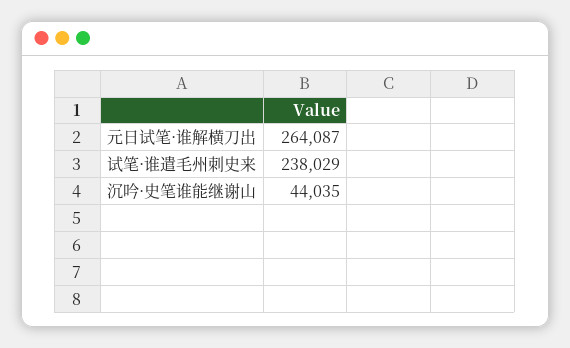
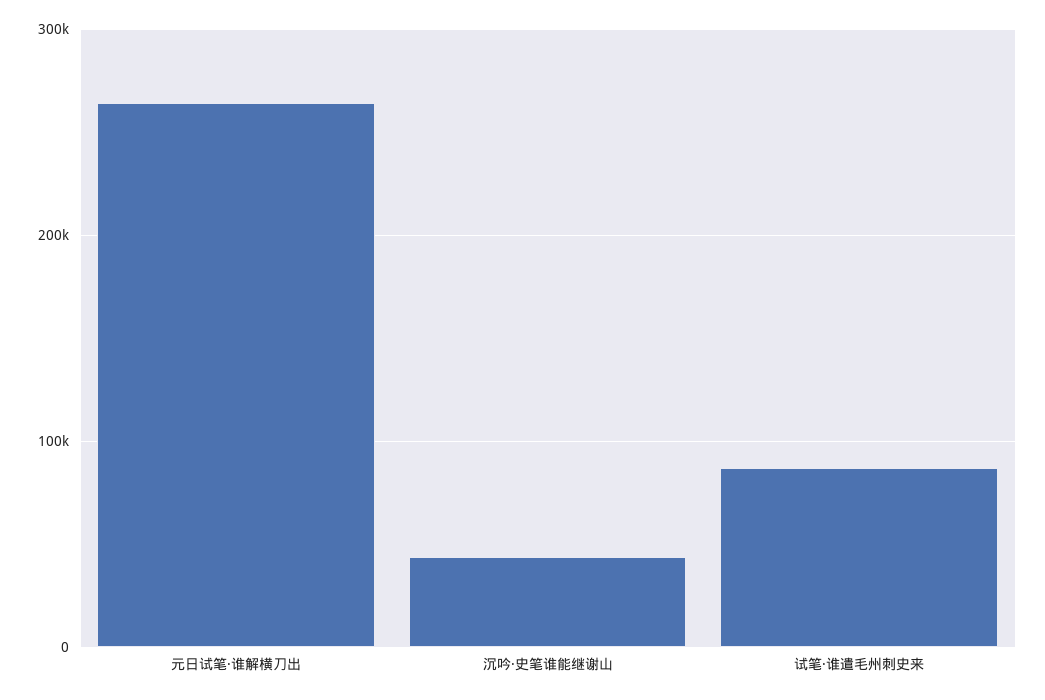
试笔·谁遣毛州刺史来: 238029 -> 90000

